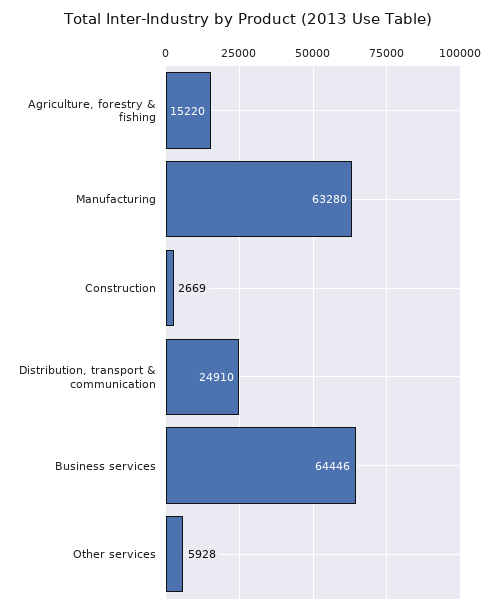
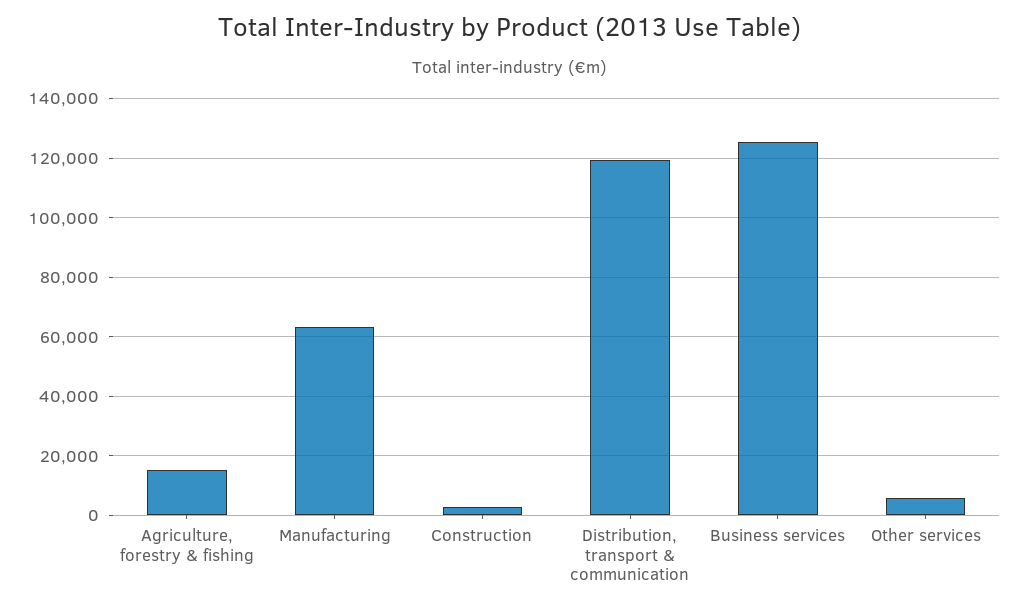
Distribution, transport & communication: 24910 -> 120000
Business services: 64446 -> 125000

